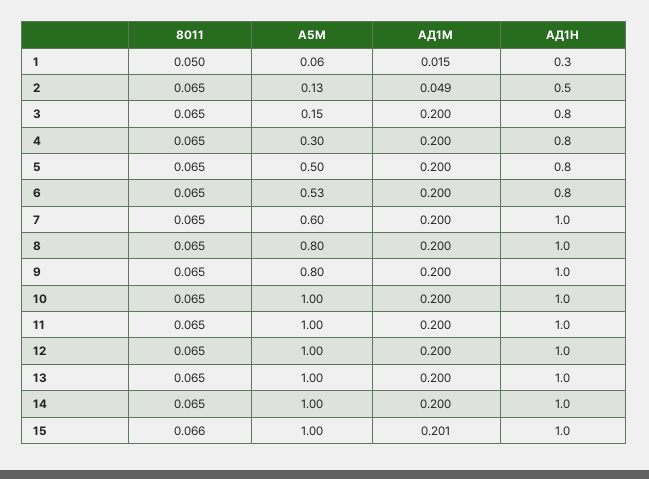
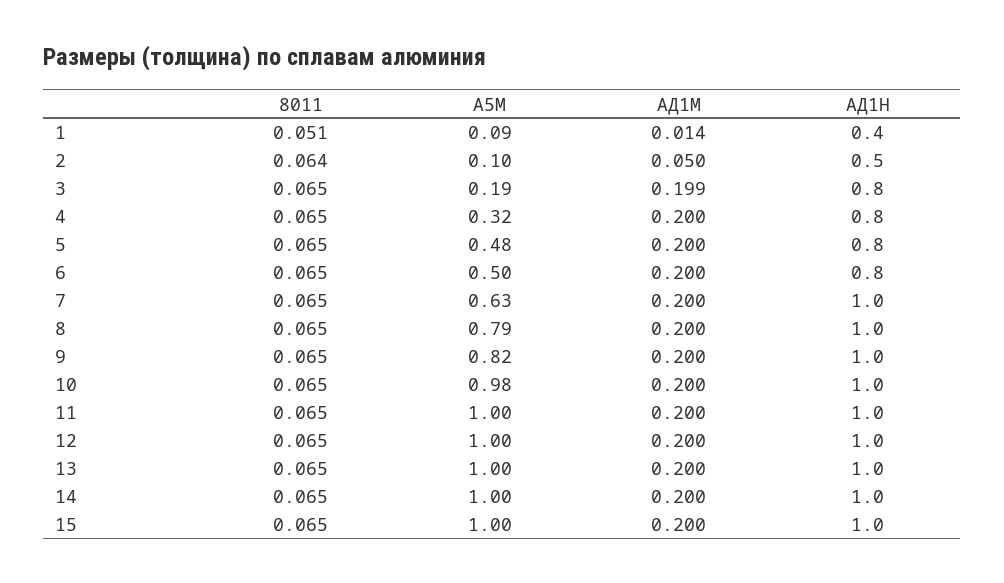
8011, 1: 0.05 -> 0.051
А5М, 1: 0.06 -> 0.09
АД1М, 1: 0.015 -> 0.014
АД1Н, 1: 0.3 -> 0.4
8011, 2: 0.065 -> 0.064
А5М, 2: 0.13 -> 0.1
АД1М, 2: 0.049 -> 0.05
А5М, 3: 0.15 -> 0.19
АД1М, 3: 0.2 -> 0.199
А5М, 4: 0.3 -> 0.32
А5М, 5: 0.5 -> 0.48
А5М, 6: 0.53 -> 0.5
А5М, 7: 0.6 -> 0.63
А5М, 8: 0.8 -> 0.79
А5М, 9: 0.8 -> 0.82
А5М, 10: 1 -> 0.98
8011, 15: 0.066 -> 0.065
АД1М, 15: 0.201 -> 0.2

